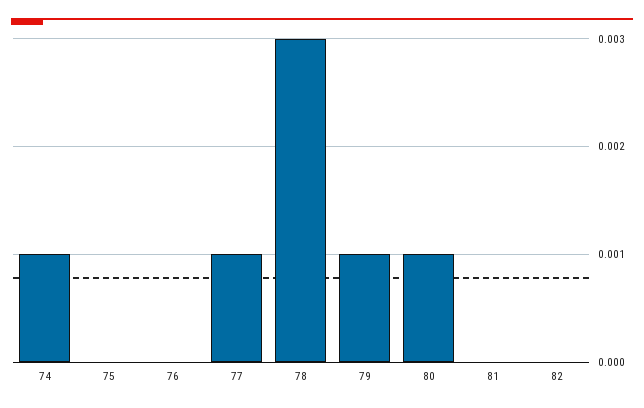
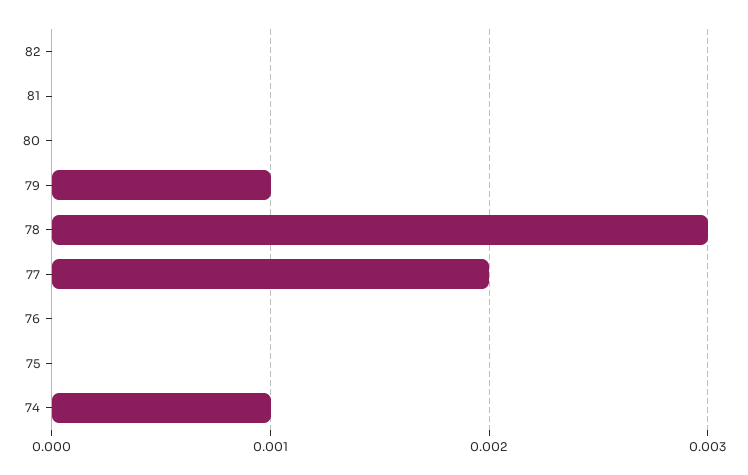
77: 0.001 -> 0.002
80: 0.001 -> 0

